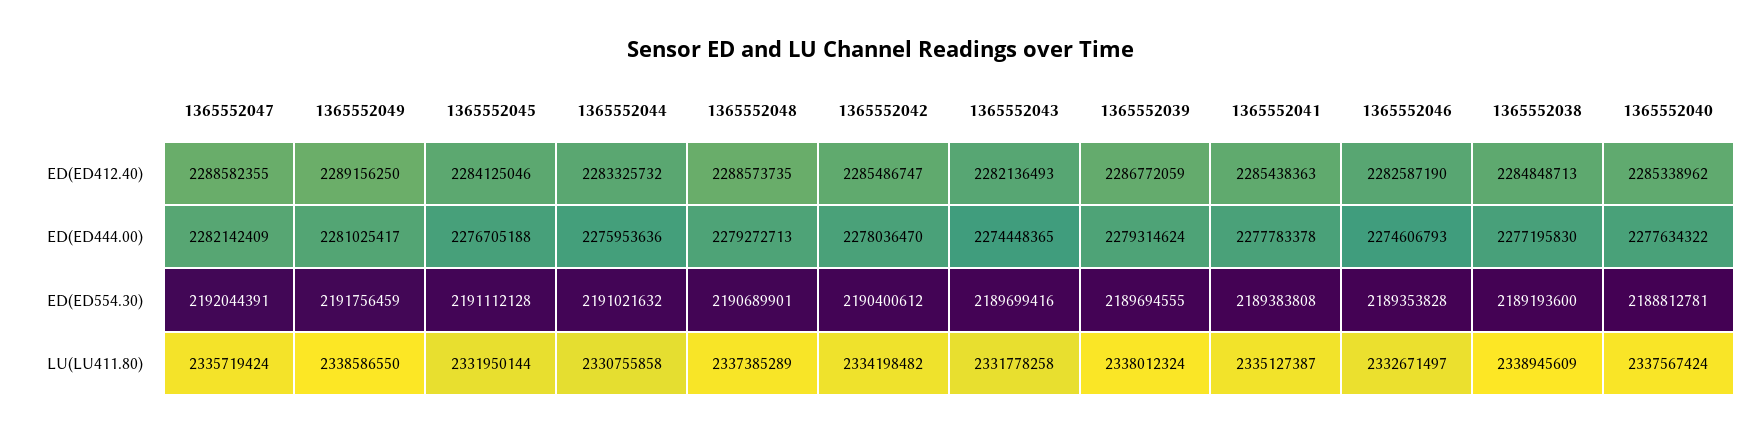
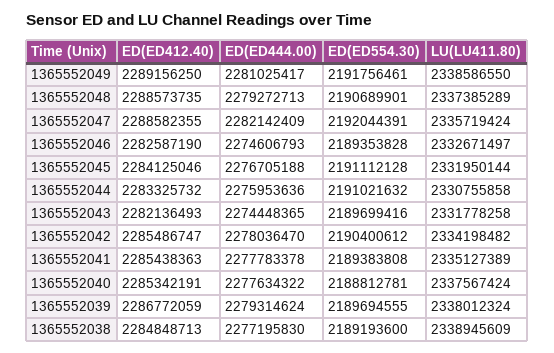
1365552040, ED(ED412.40): 2285338962 -> 2285342191
1365552049, ED(ED554.30): 2191756459 -> 2191756461
1365552041, LU(LU411.80): 2335127387 -> 2335127389

